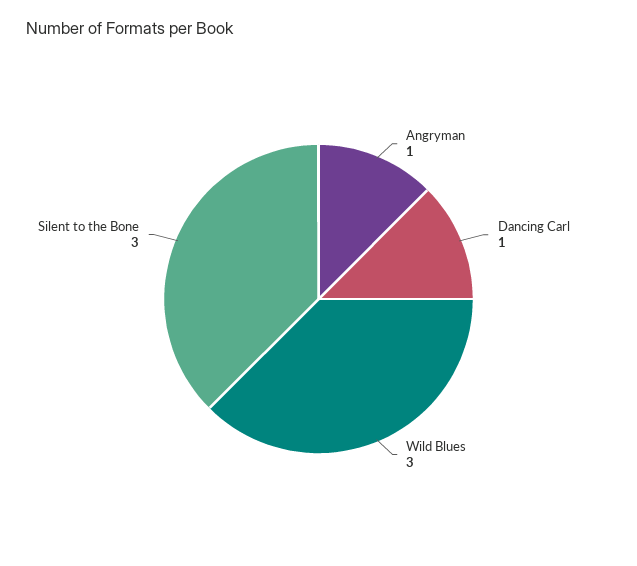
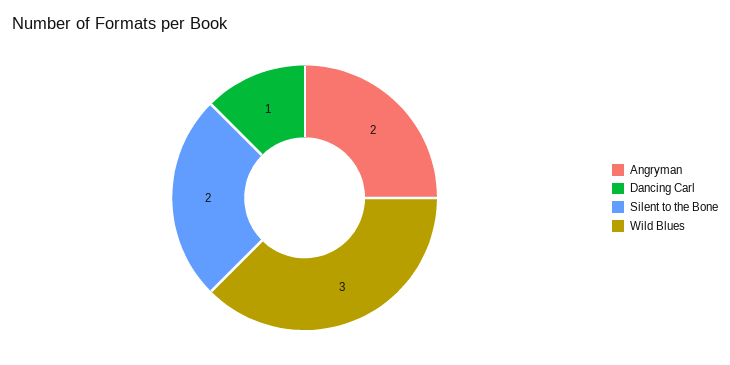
Angryman: 1 -> 2
Silent to the Bone: 3 -> 2

